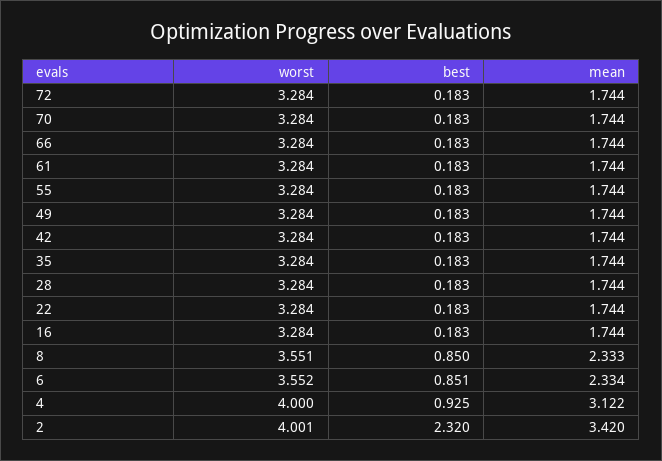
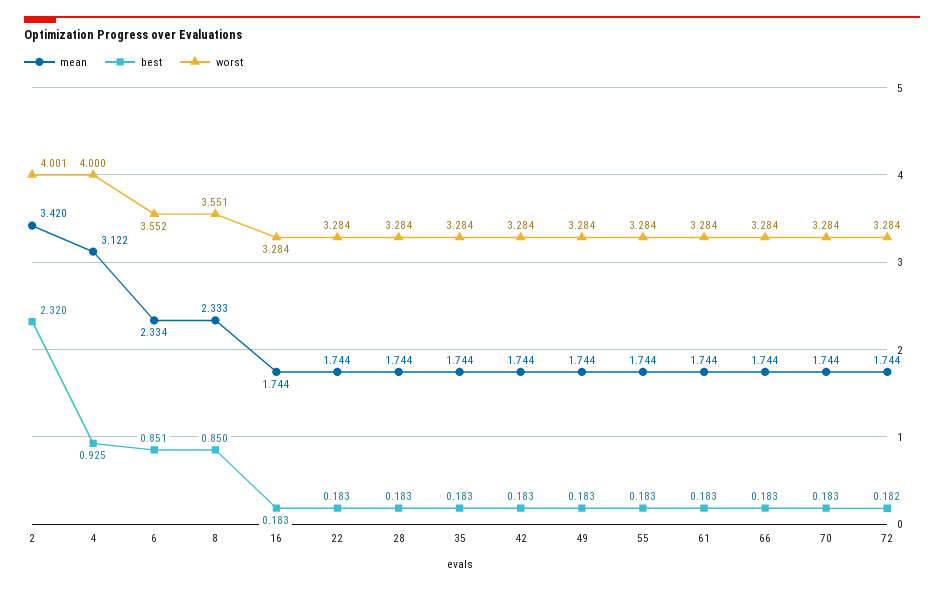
best, 72: 0.183 -> 0.182

